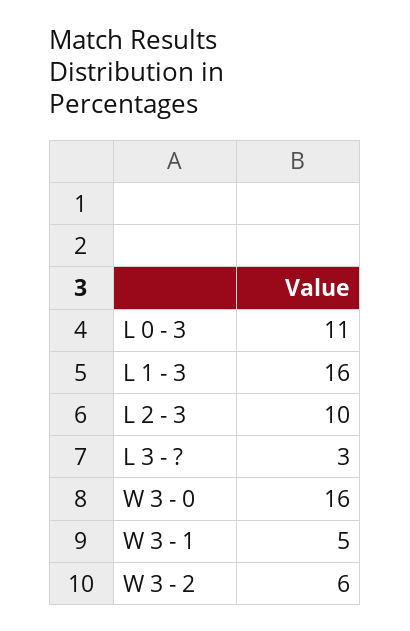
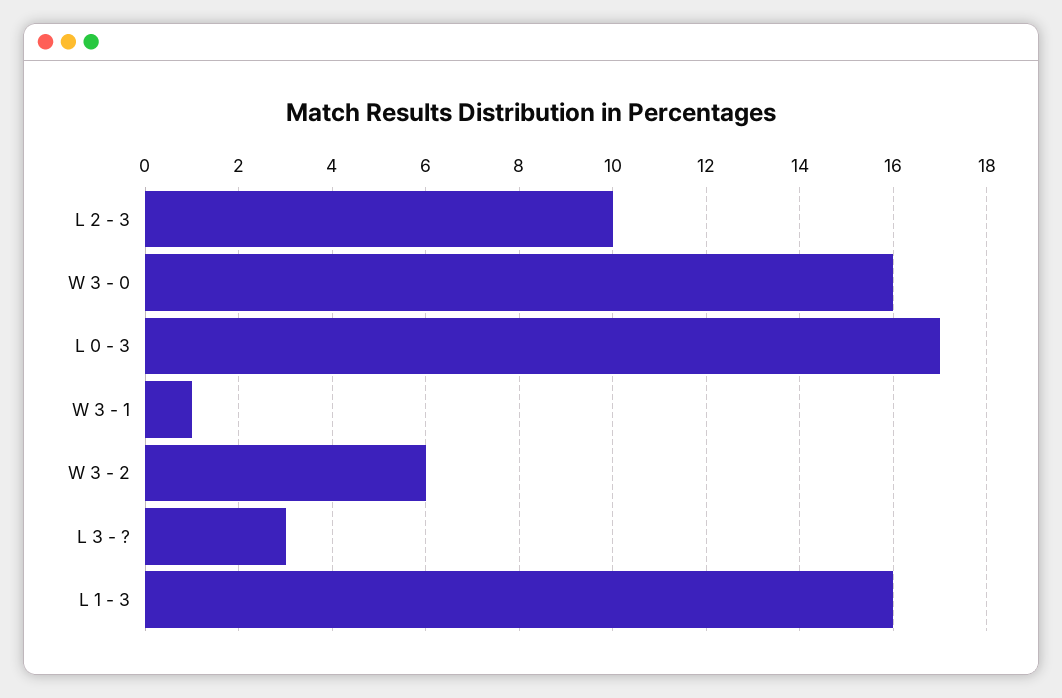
L 0 - 3: 11 -> 17
W 3 - 1: 5 -> 1

